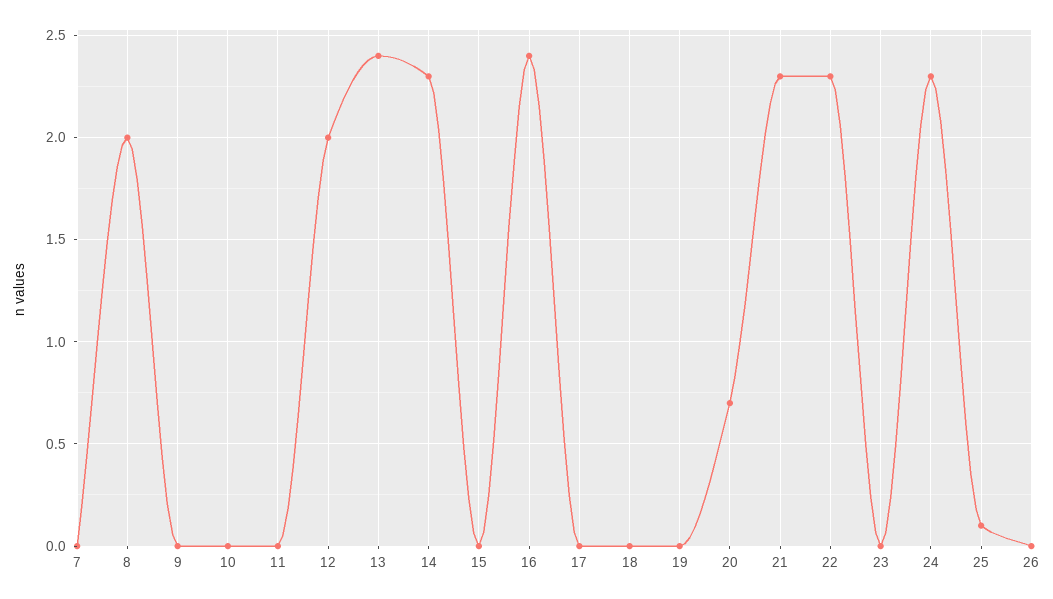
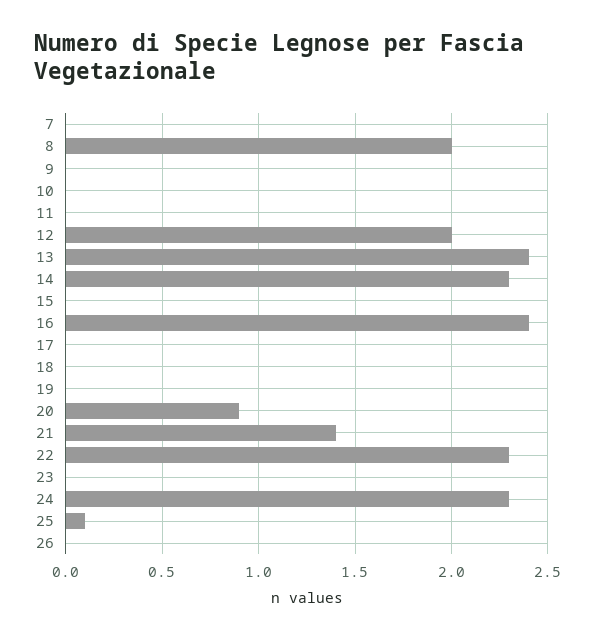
20: 0.7 -> 0.9
21: 2.3 -> 1.4

